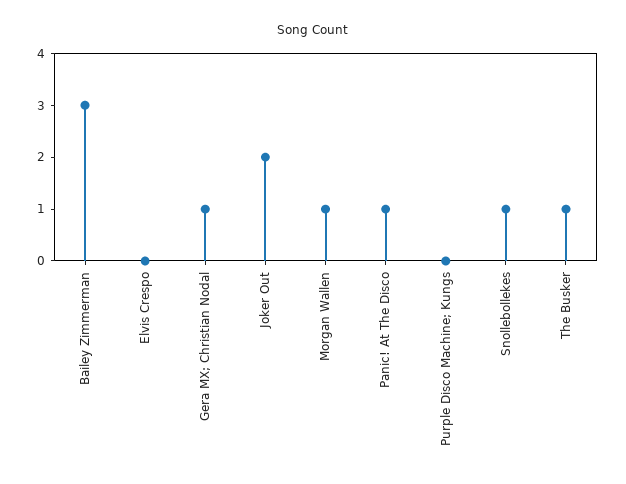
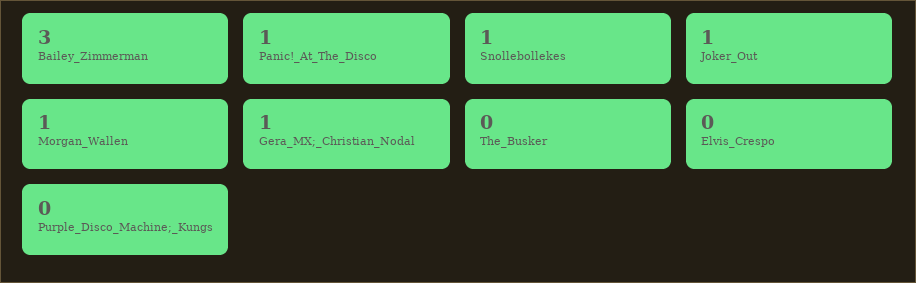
Joker Out: 2 -> 1
The Busker: 1 -> 0

